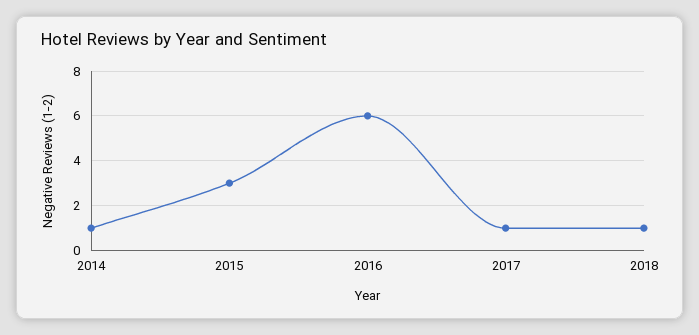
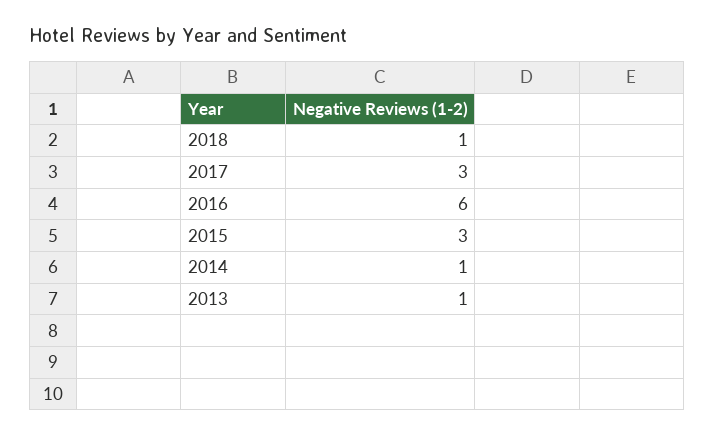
2017: 1 -> 3
2013: none -> 1

